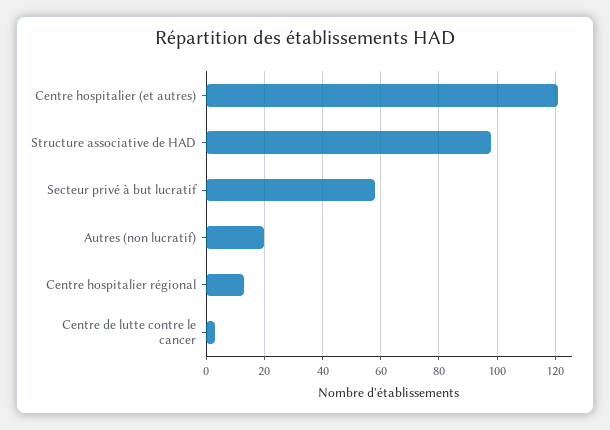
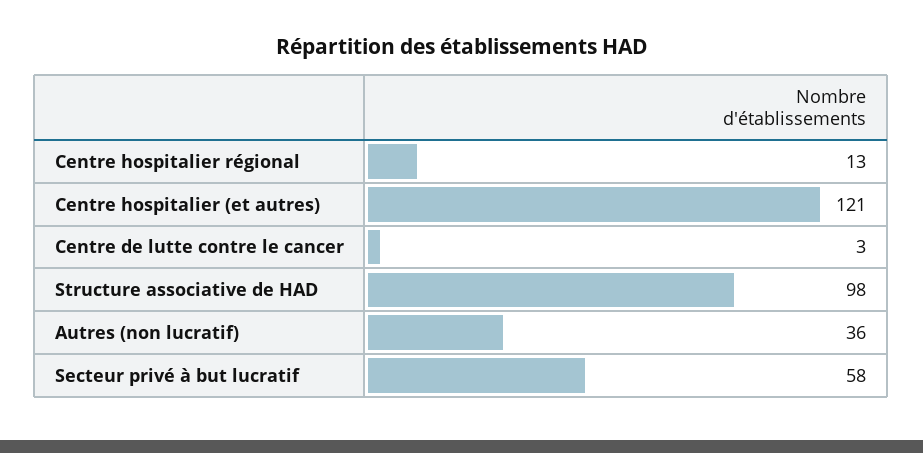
Autres (non lucratif): 20 -> 36

